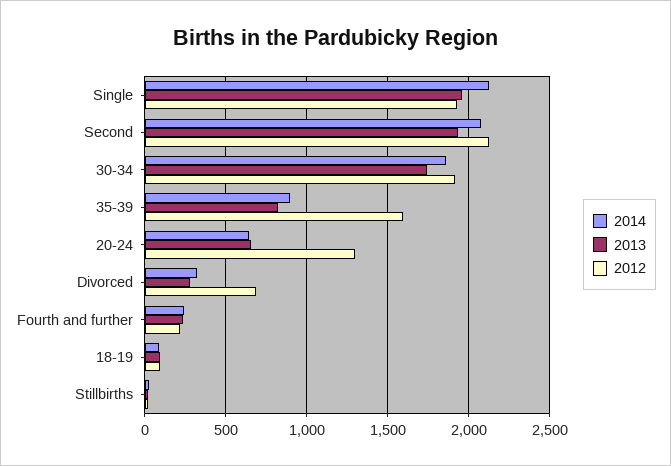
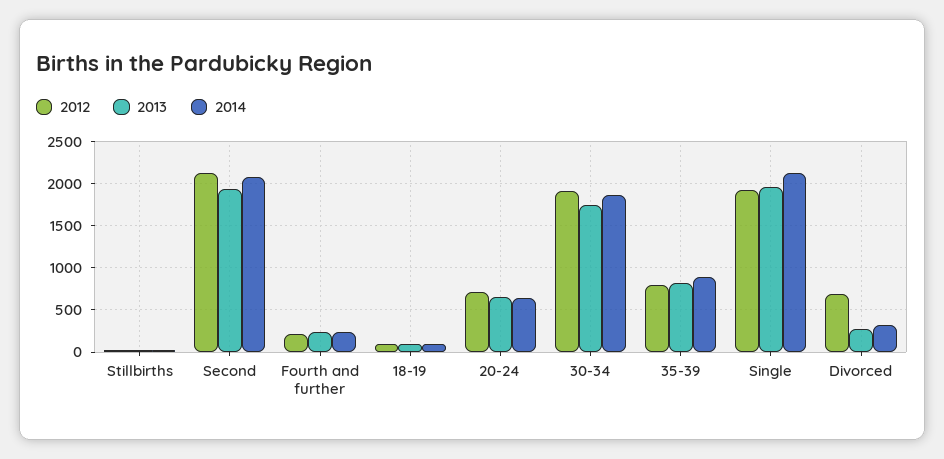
2012, 35-39: 1600 -> 800
2012, 20-24: 1300 -> 700

